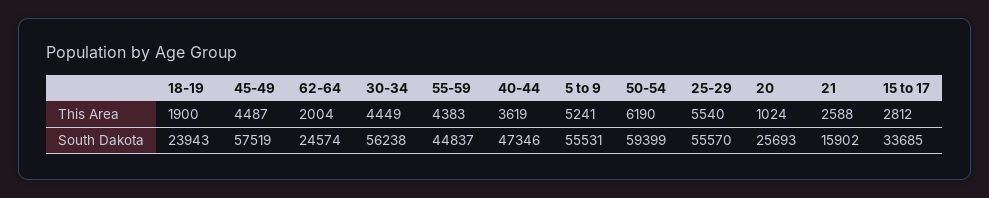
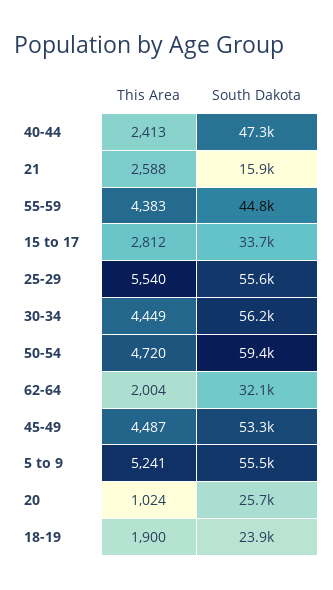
40-44, This Area: 3619 -> 2413
50-54, This Area: 6190 -> 4720
45-49, South Dakota: 57519 -> 53300
62-64, South Dakota: 24574 -> 32100

